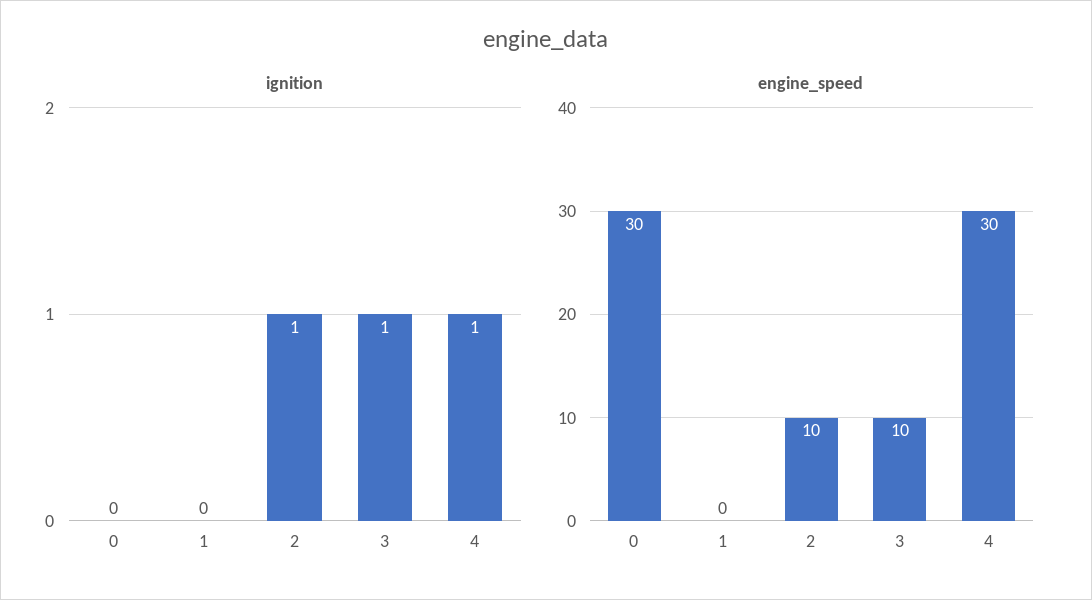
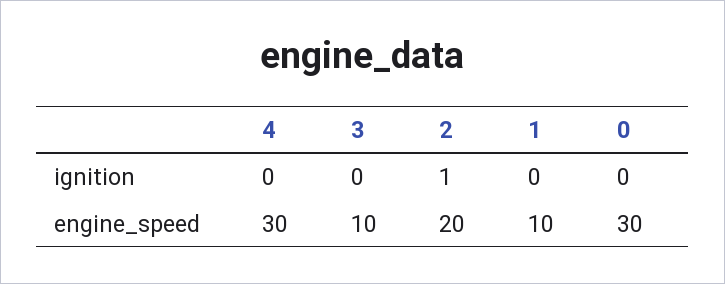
ignition, 3: 1 -> 0
ignition, 4: 1 -> 0
engine_speed, 1: 0 -> 10
engine_speed, 2: 10 -> 20

